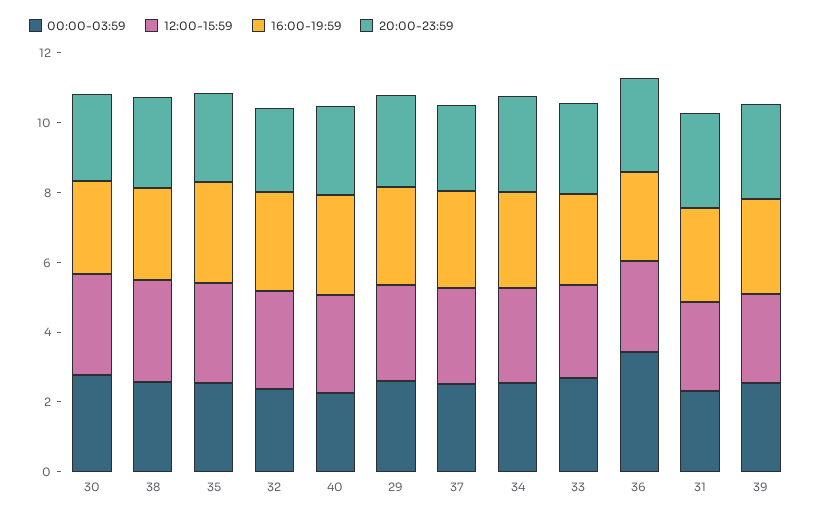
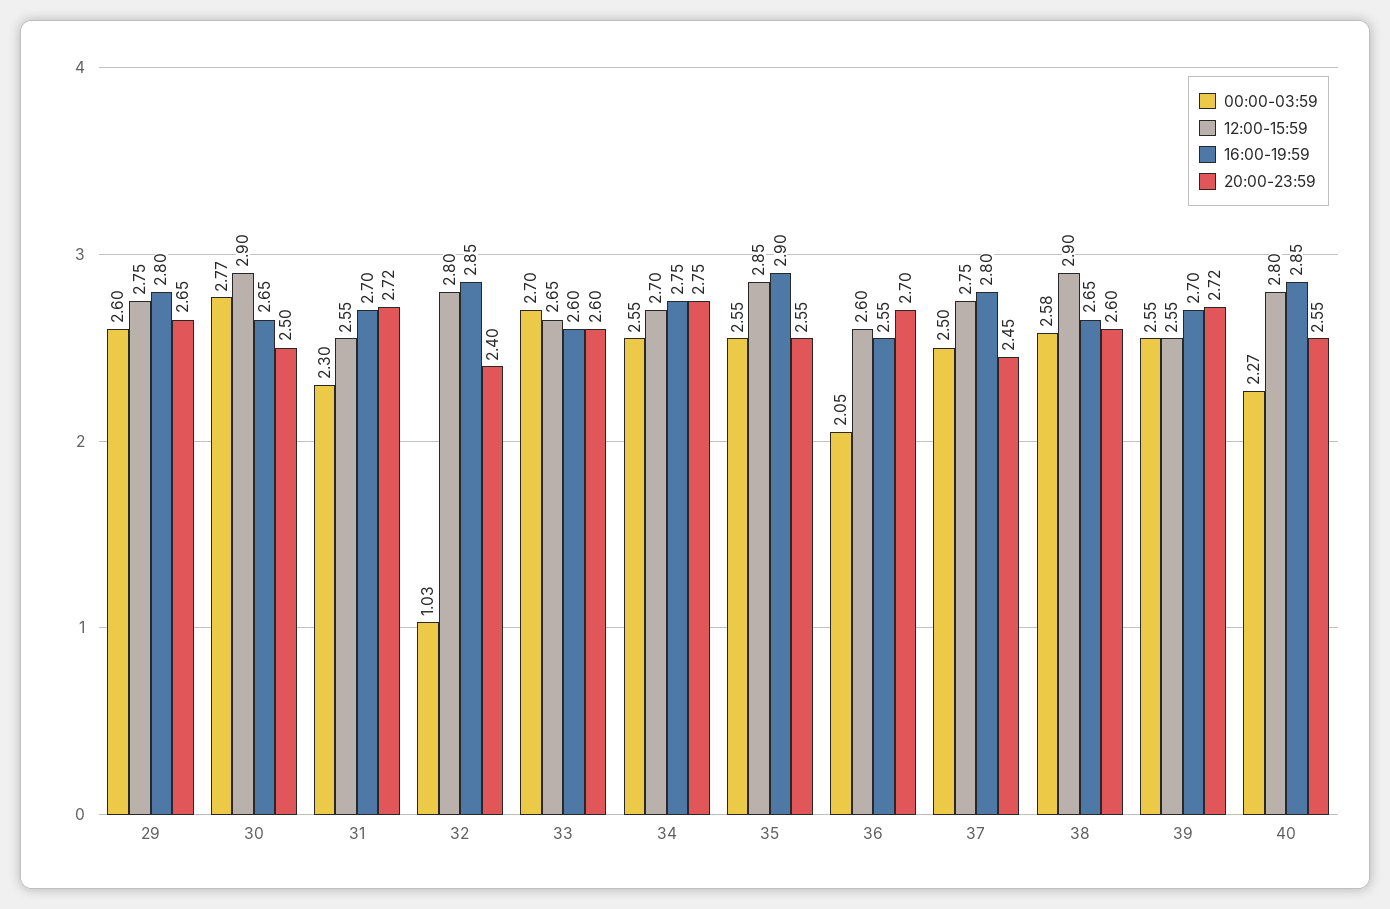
00:00-03:59, 32: 2.5 -> 1.03
00:00-03:59, 36: 3.5 -> 2.05

